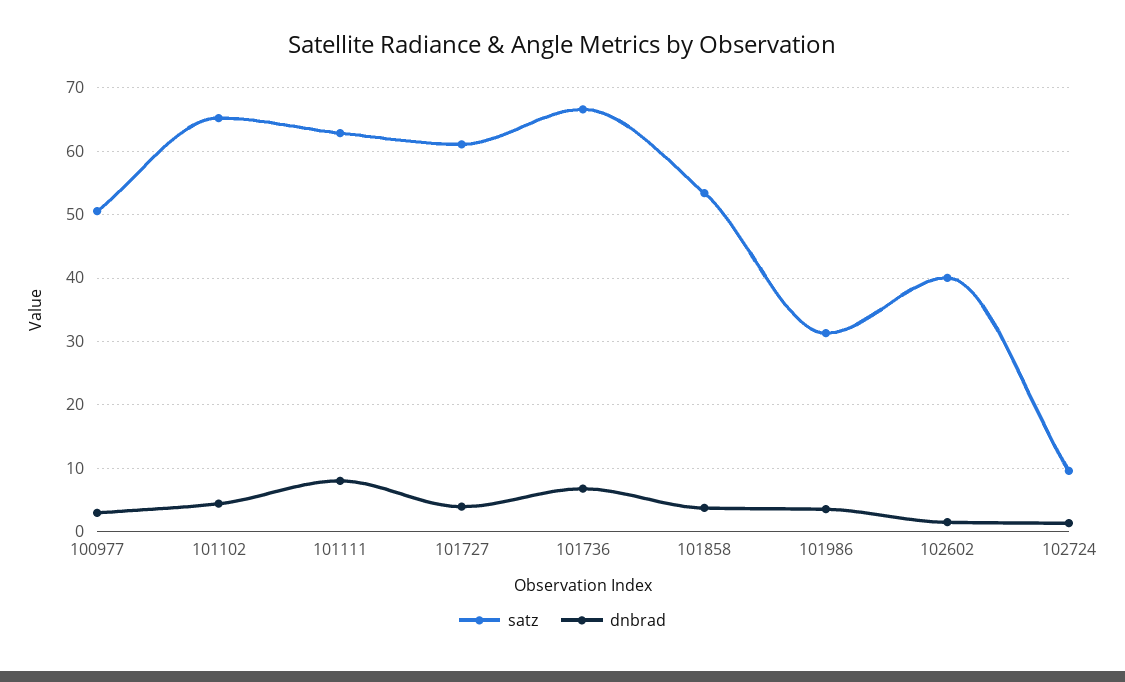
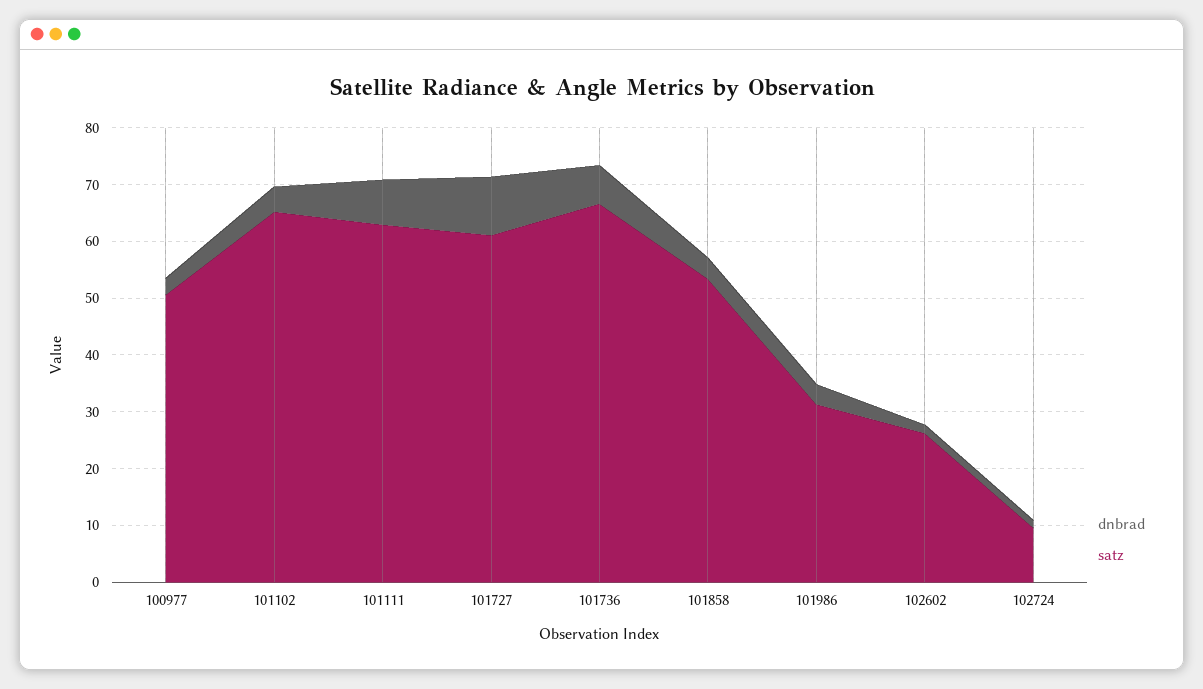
dnbrad, 101727: 4 -> 10
satz, 102602: 40 -> 26

